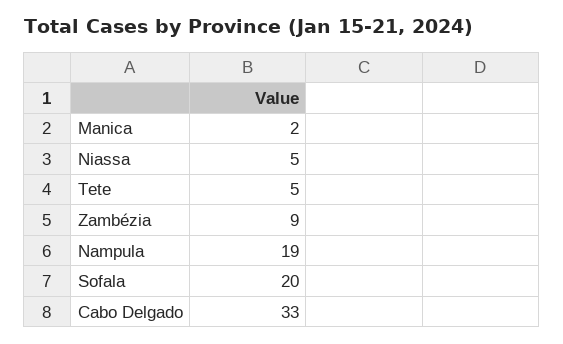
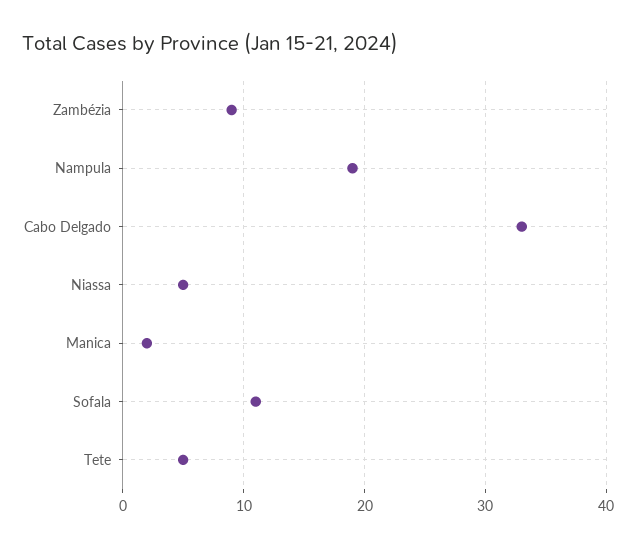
Sofala: 20 -> 11

